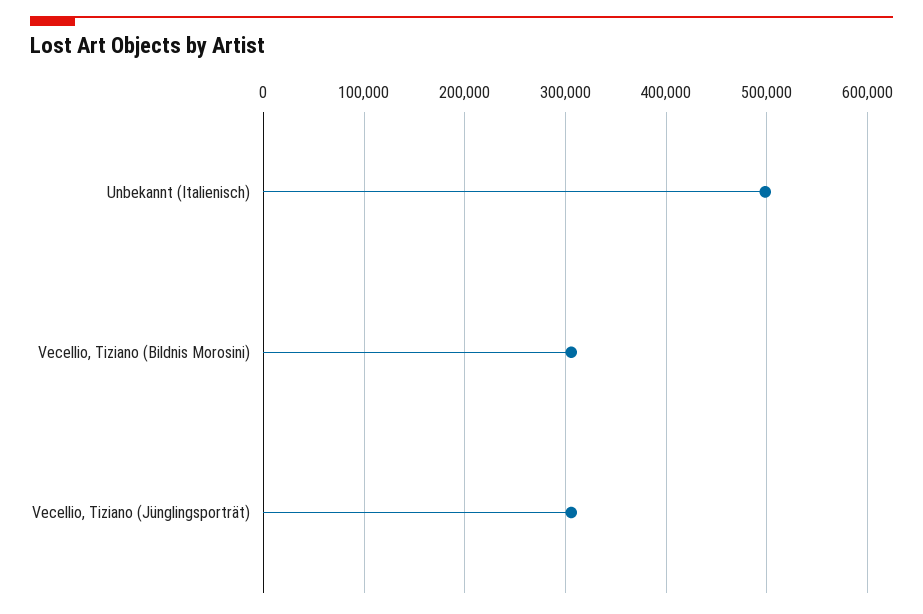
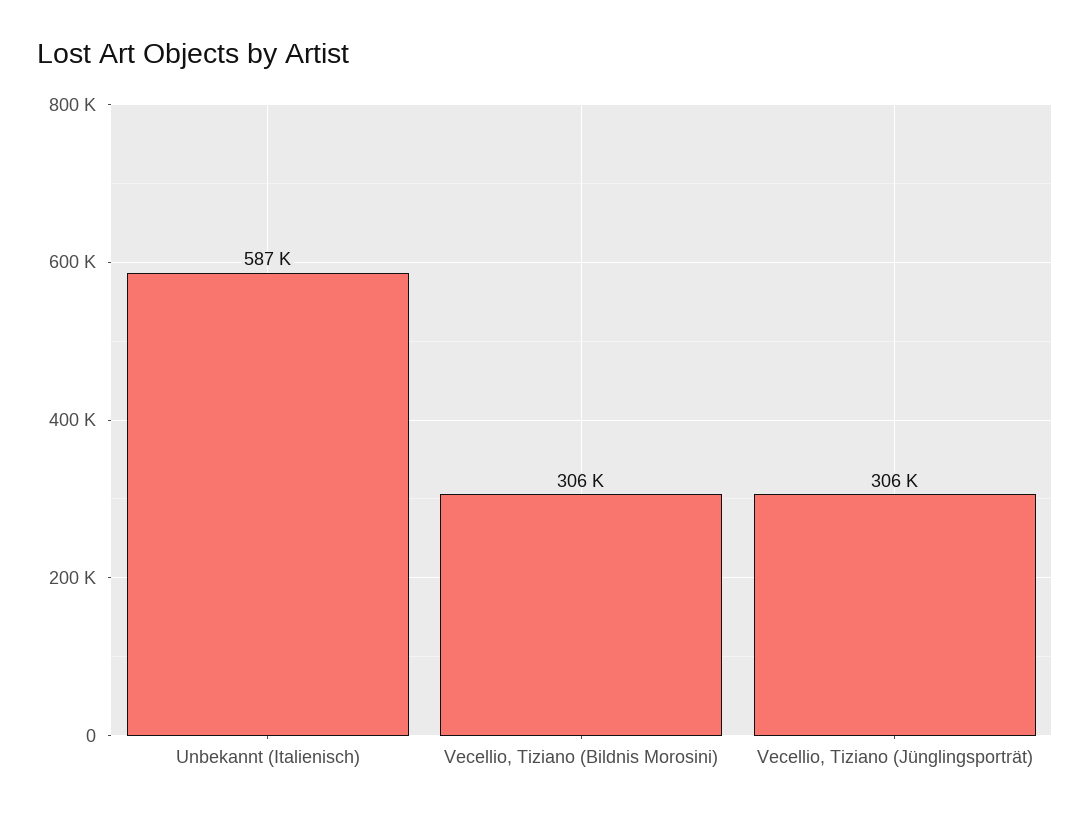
Unbekannt (Italienisch): 500000 -> 587000

